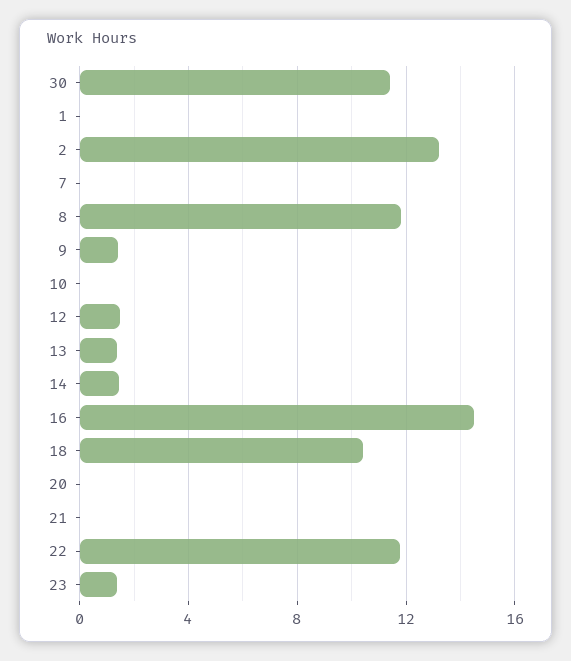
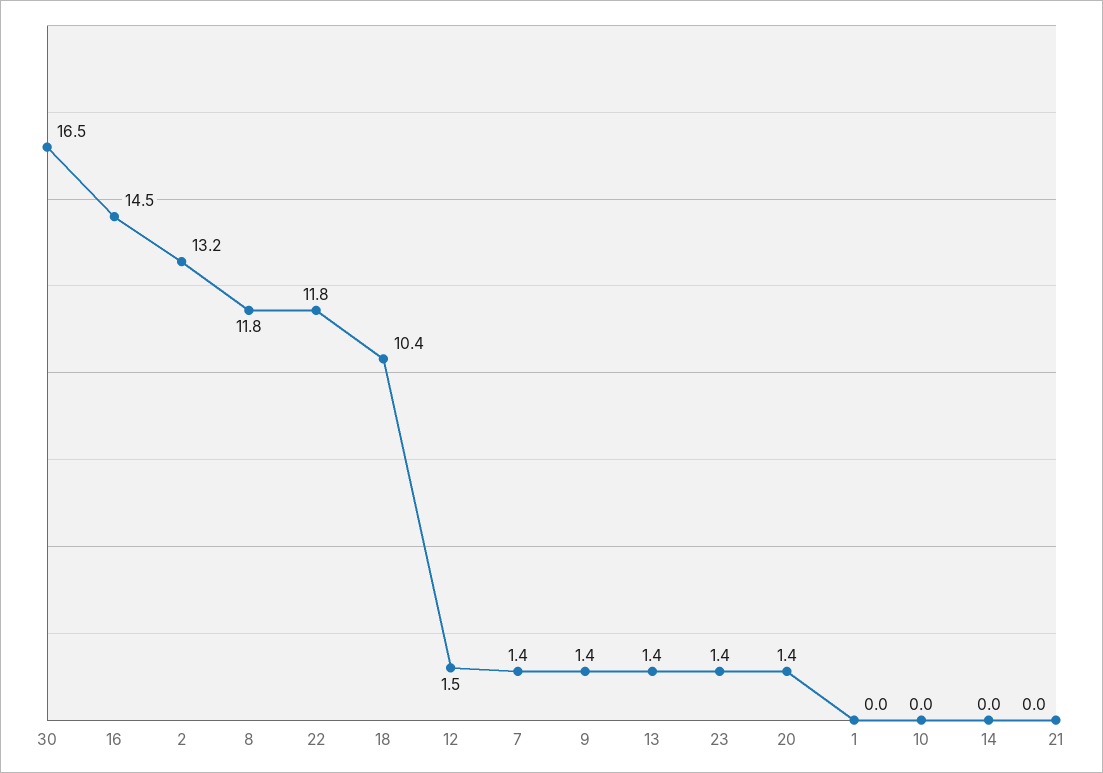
30: 11.5 -> 16.5
7: 0 -> 1.4
14: 1.5 -> 0
20: 0 -> 1.4

